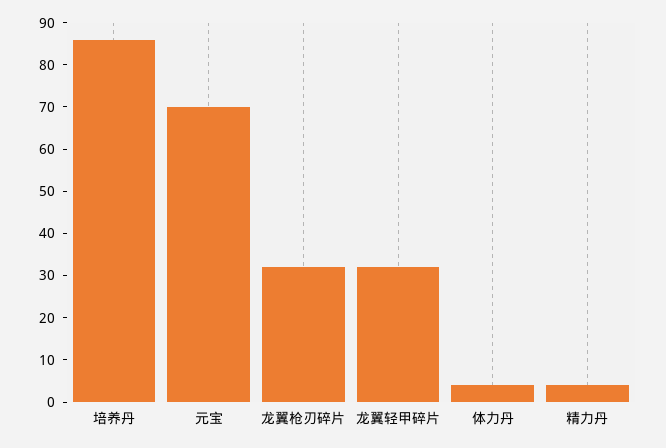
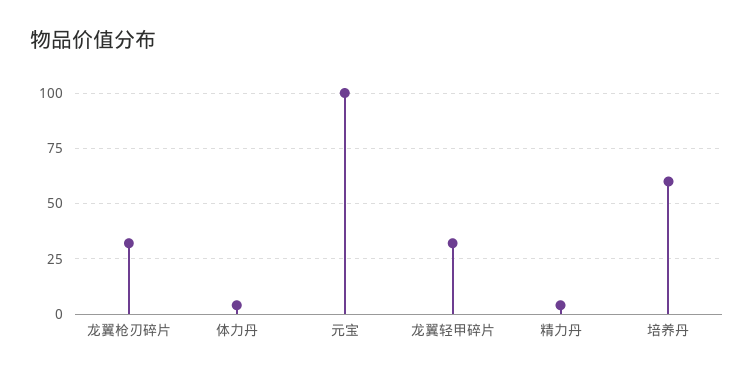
培养丹: 85 -> 60
元宝: 70 -> 100

